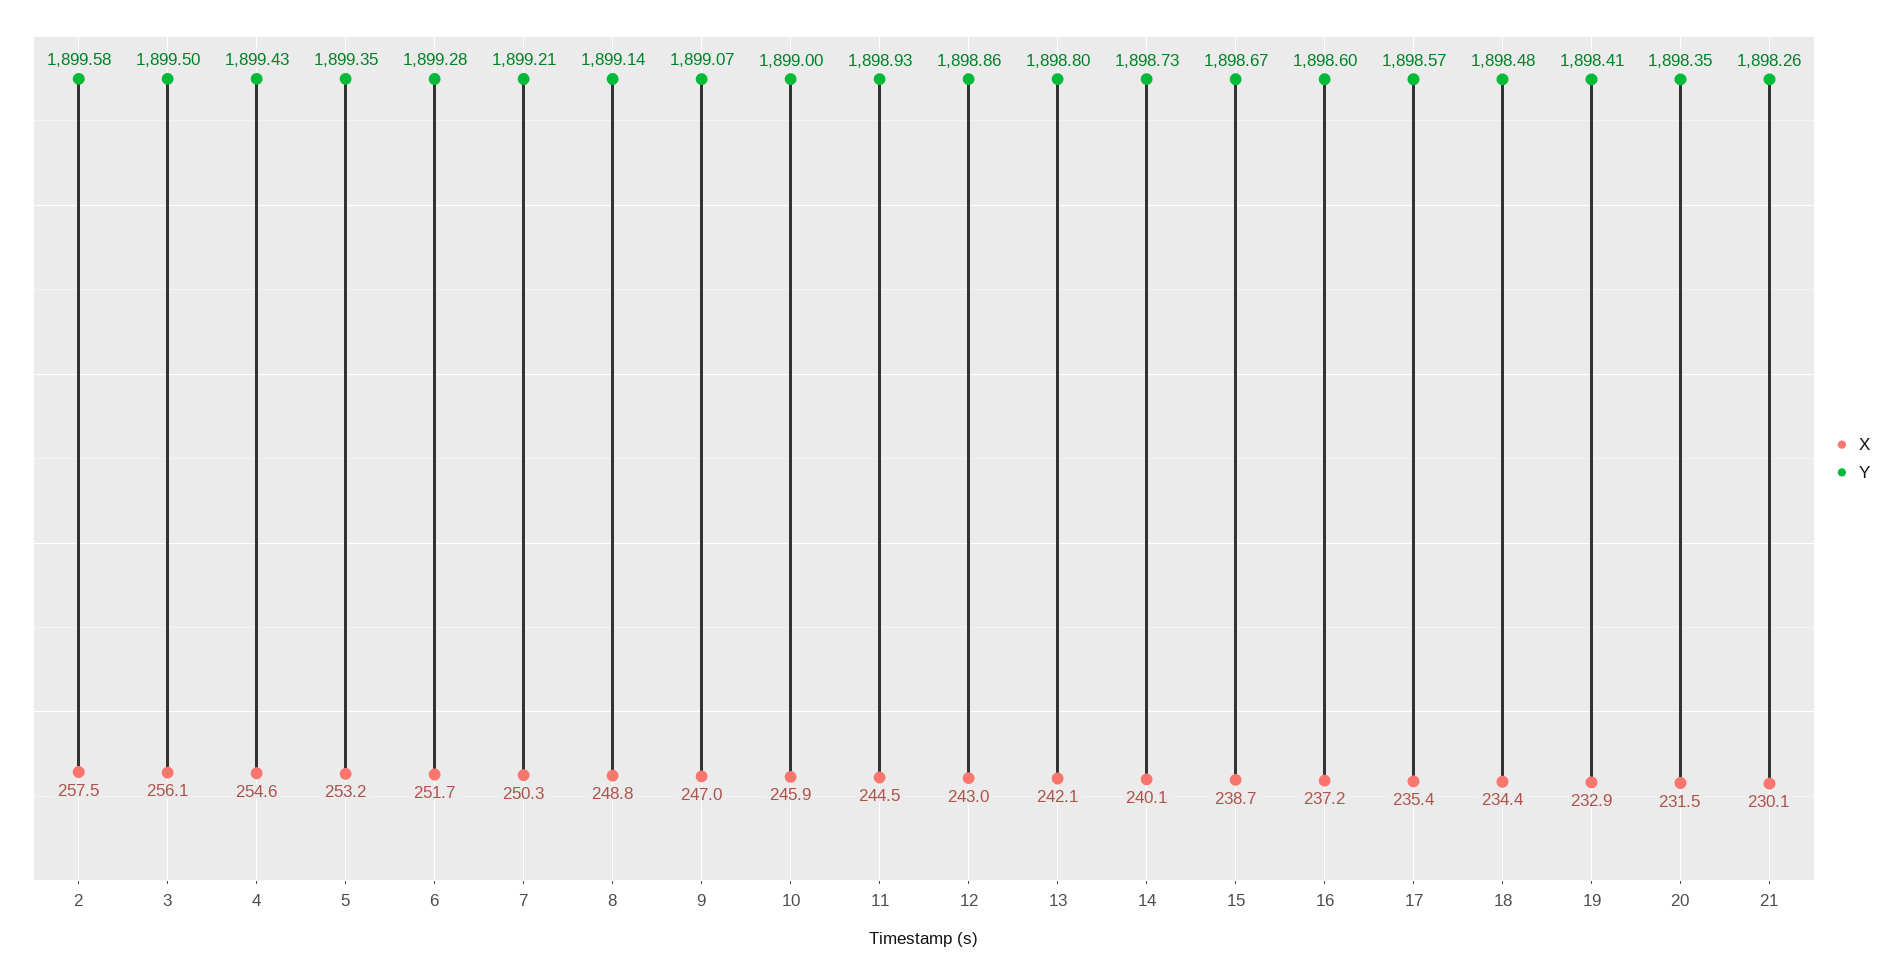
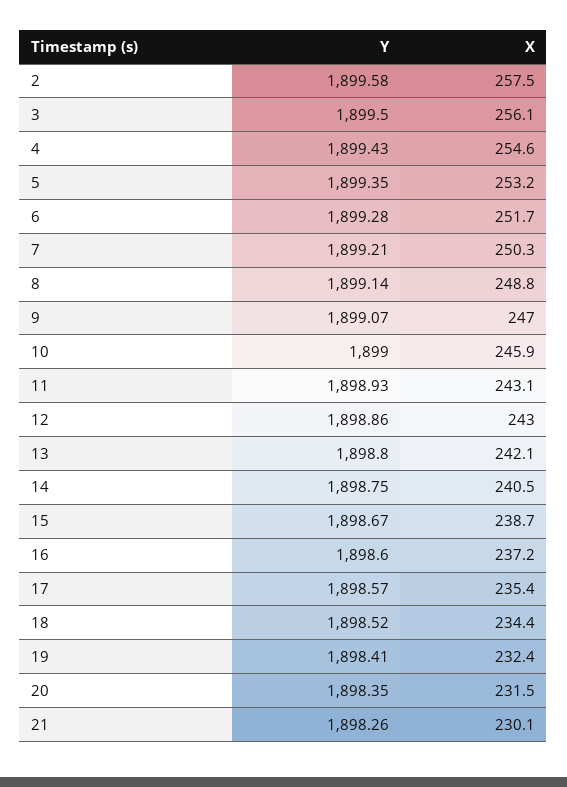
X, 11: 244.5 -> 243.1
X, 14: 240.1 -> 240.5
Y, 14: 1898.73 -> 1898.75
Y, 18: 1898.48 -> 1898.52
X, 19: 232.9 -> 232.4

